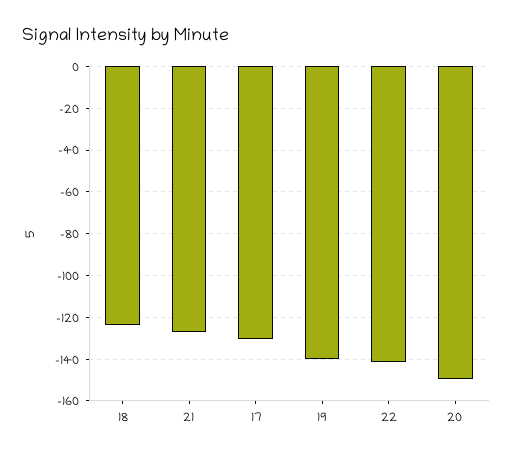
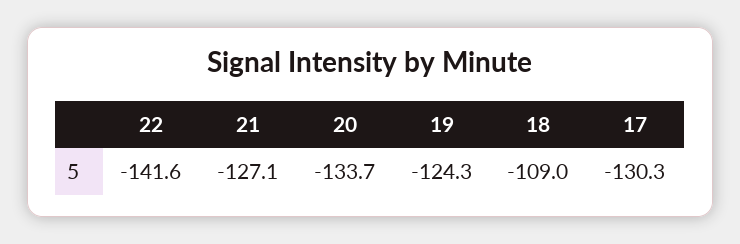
18: -125 -> -109
19: -140 -> -124.3
20: -150 -> -133.7

